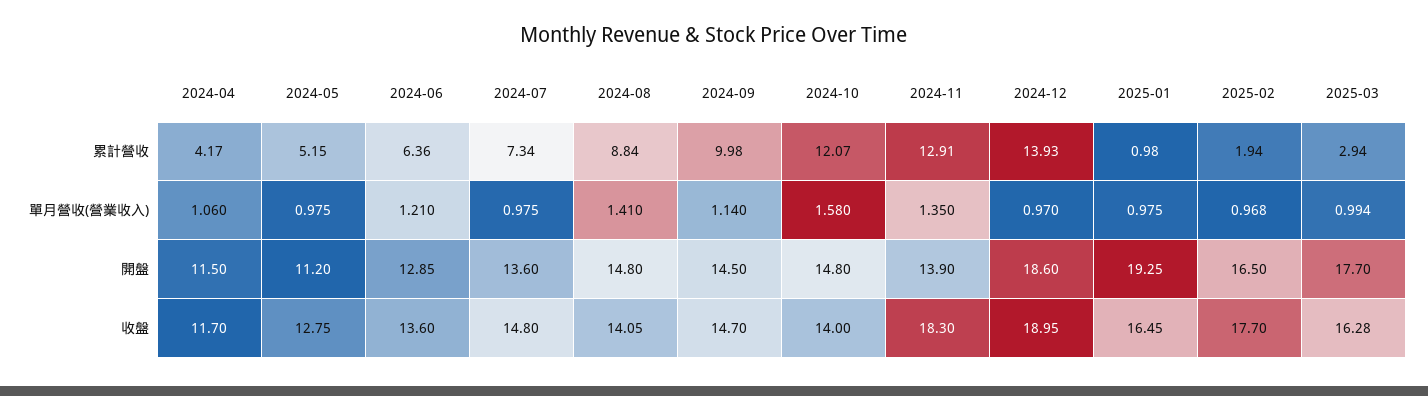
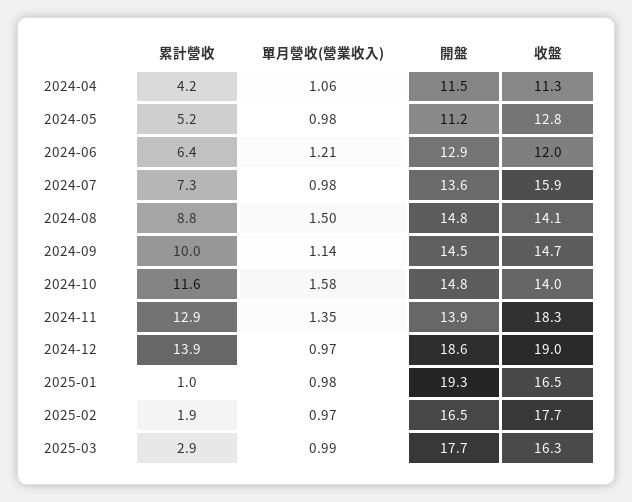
2024-10, 累計營收: 12.07 -> 11.6
2024-08, 單月營收(營業收入): 1.41 -> 1.5
2024-04, 收盤: 11.7 -> 11.3
2024-06, 收盤: 13.6 -> 12
2024-07, 收盤: 14.8 -> 15.9

